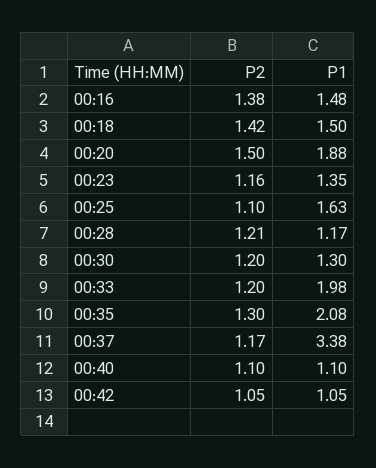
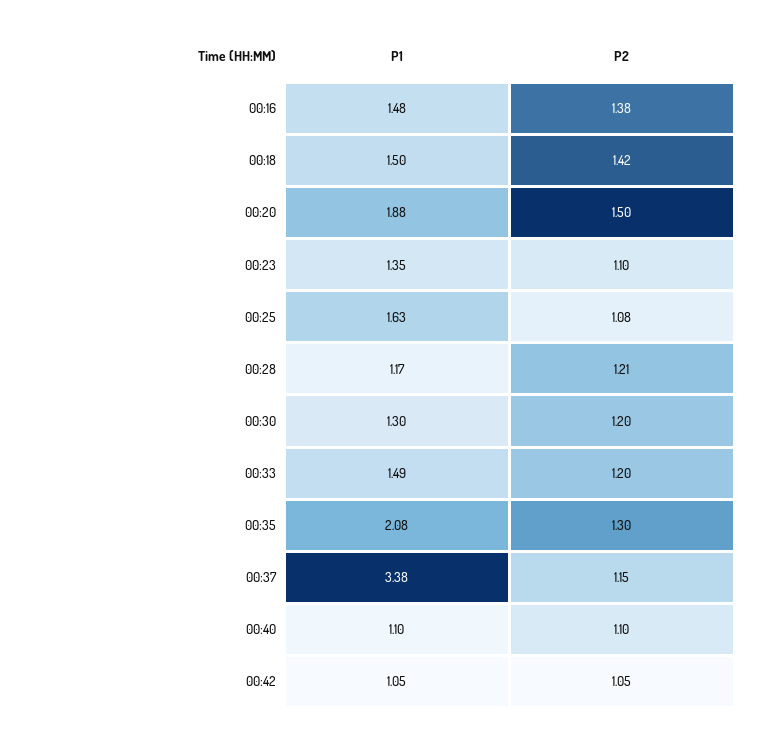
P2, 00:23: 1.16 -> 1.1
P2, 00:25: 1.1 -> 1.08
P1, 00:33: 1.98 -> 1.49
P2, 00:37: 1.17 -> 1.15

